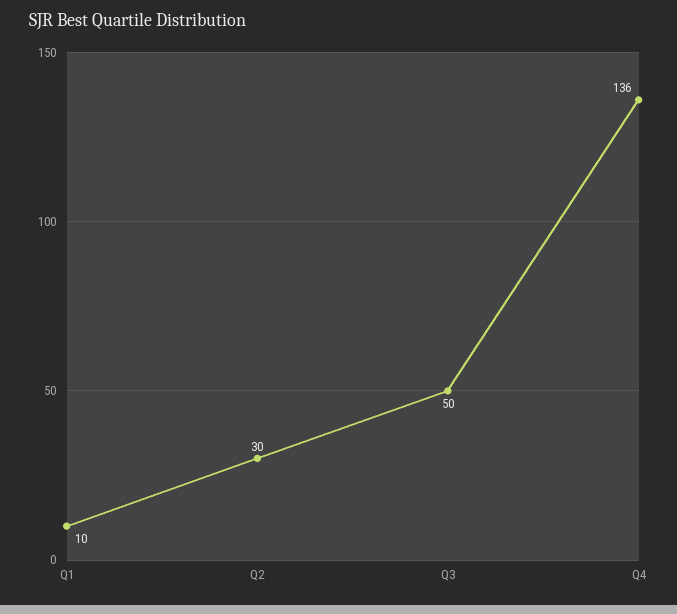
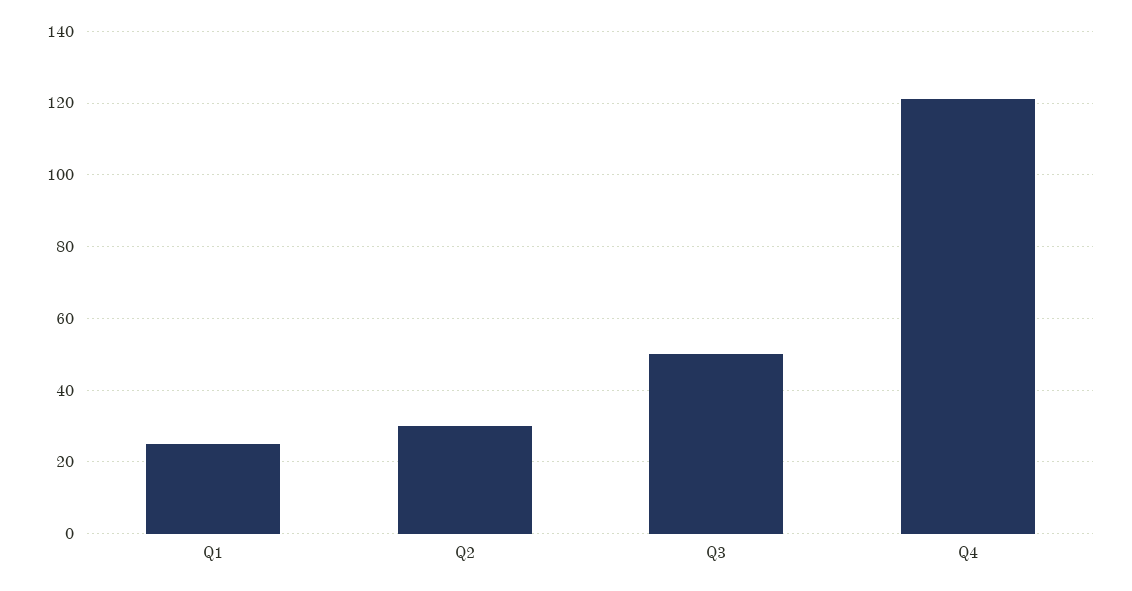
Q1: 10 -> 25
Q4: 136 -> 120

